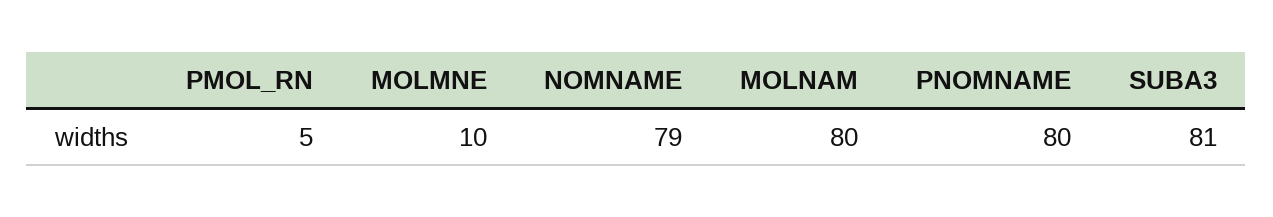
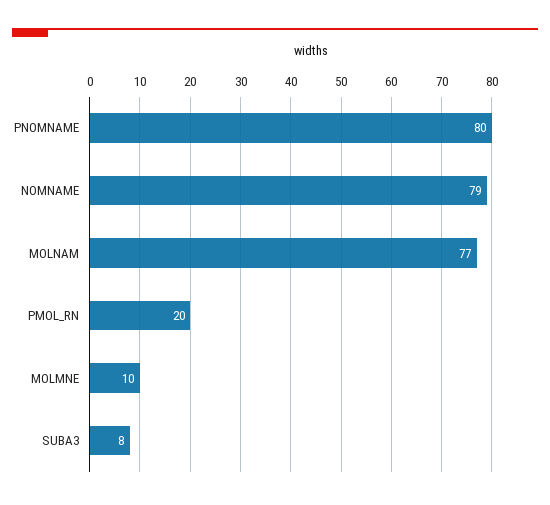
PMOL_RN: 5 -> 20
MOLNAM: 80 -> 77
SUBA3: 81 -> 8

